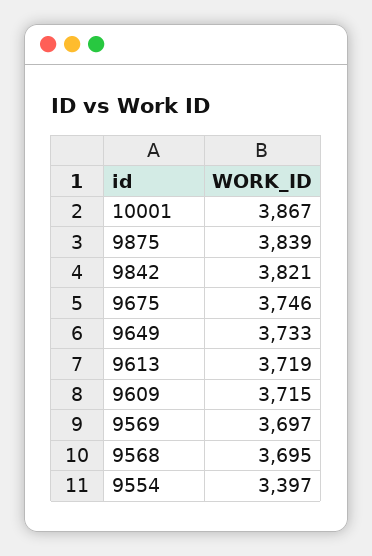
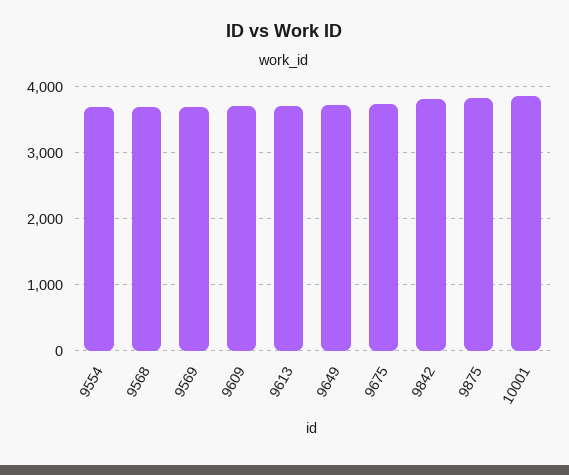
9554: 3397 -> 3700

